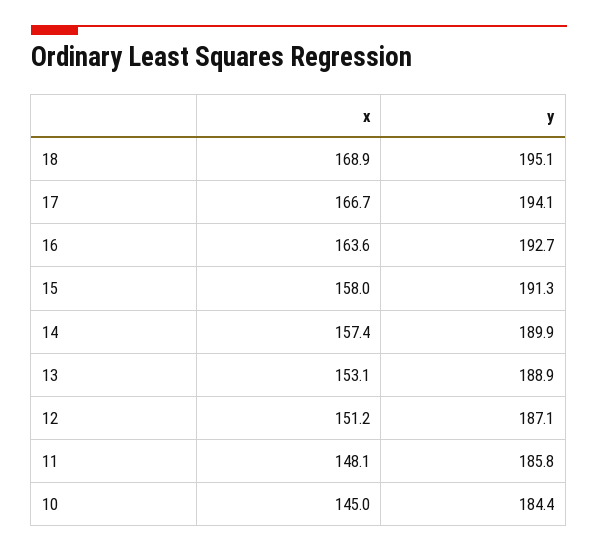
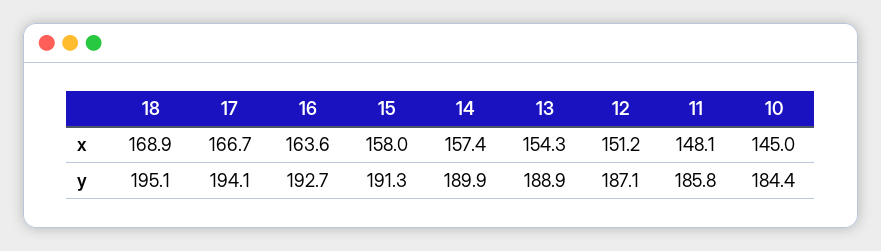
x, 13: 153.1 -> 154.3

